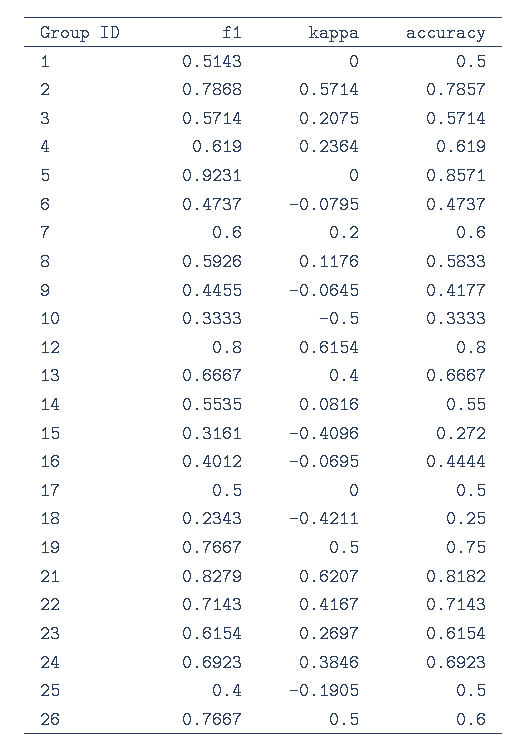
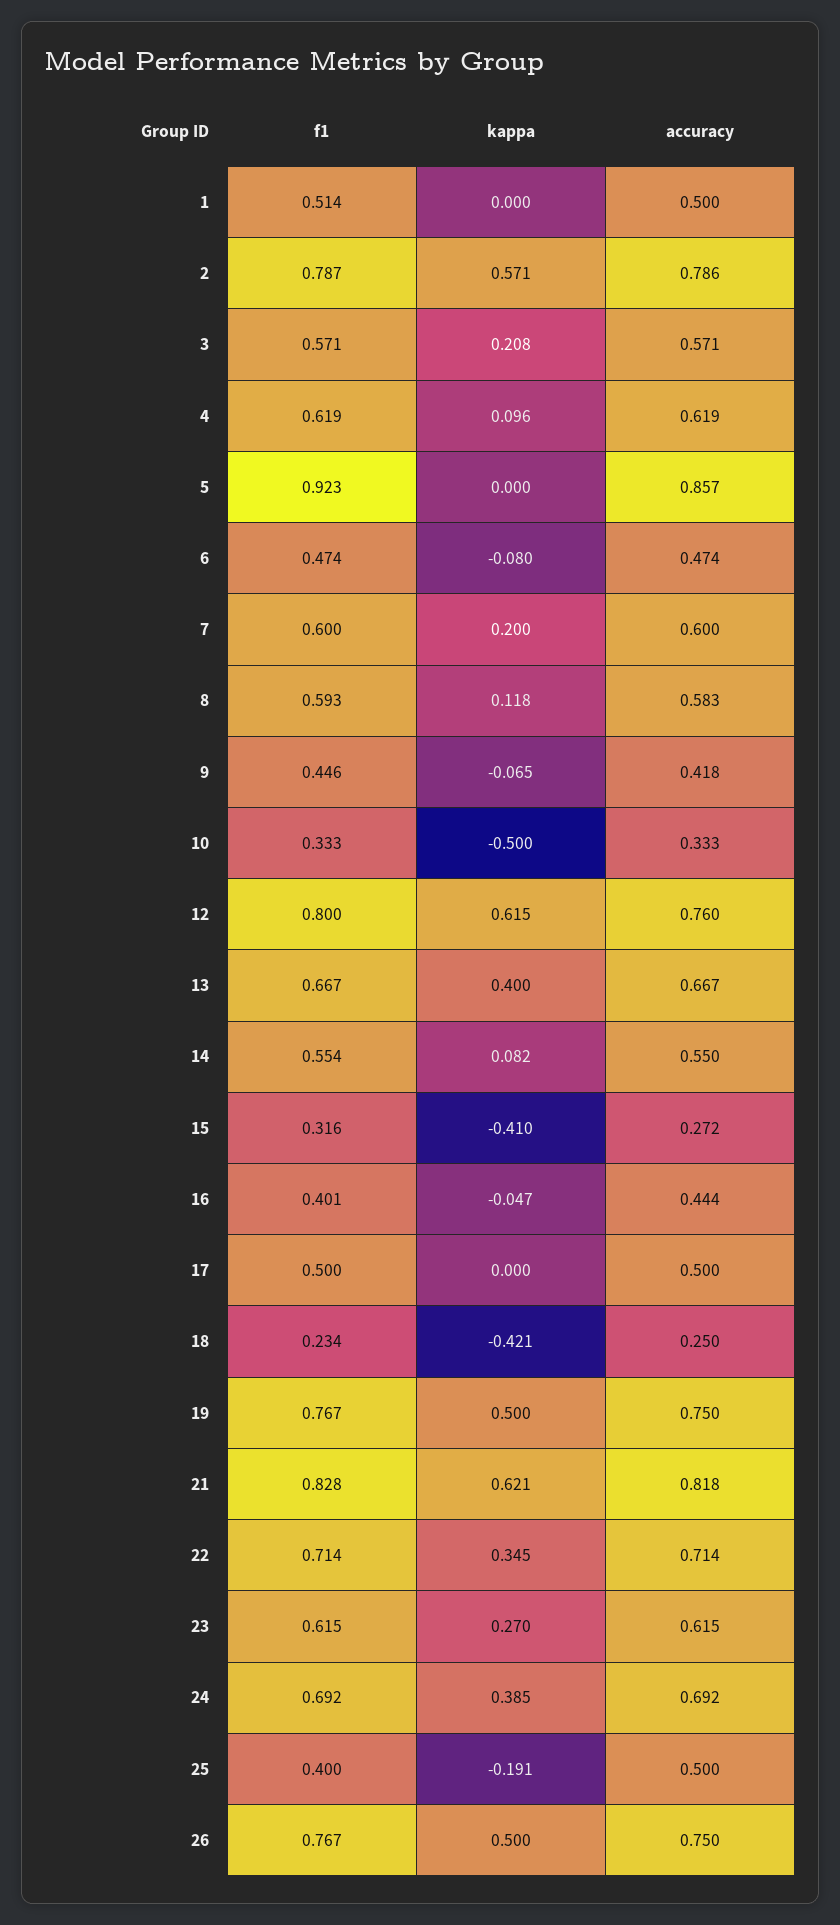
kappa, 4: 0.2364 -> 0.096
accuracy, 12: 0.8 -> 0.76
kappa, 16: -0.0695 -> -0.047
kappa, 22: 0.4167 -> 0.345
accuracy, 26: 0.6 -> 0.75

